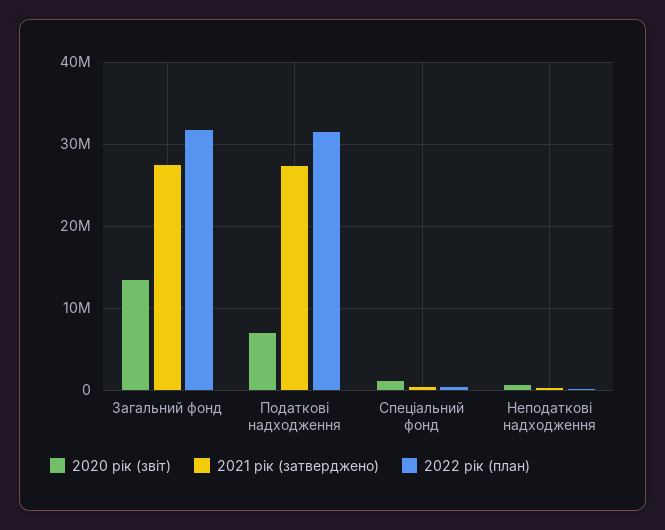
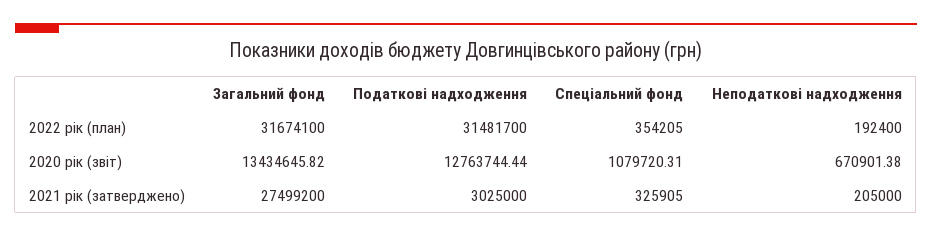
2020 рік (звіт), Податкові надходження: 7000000 -> 12763744.44
2021 рік (затверджено), Податкові надходження: 27000000 -> 3025000

